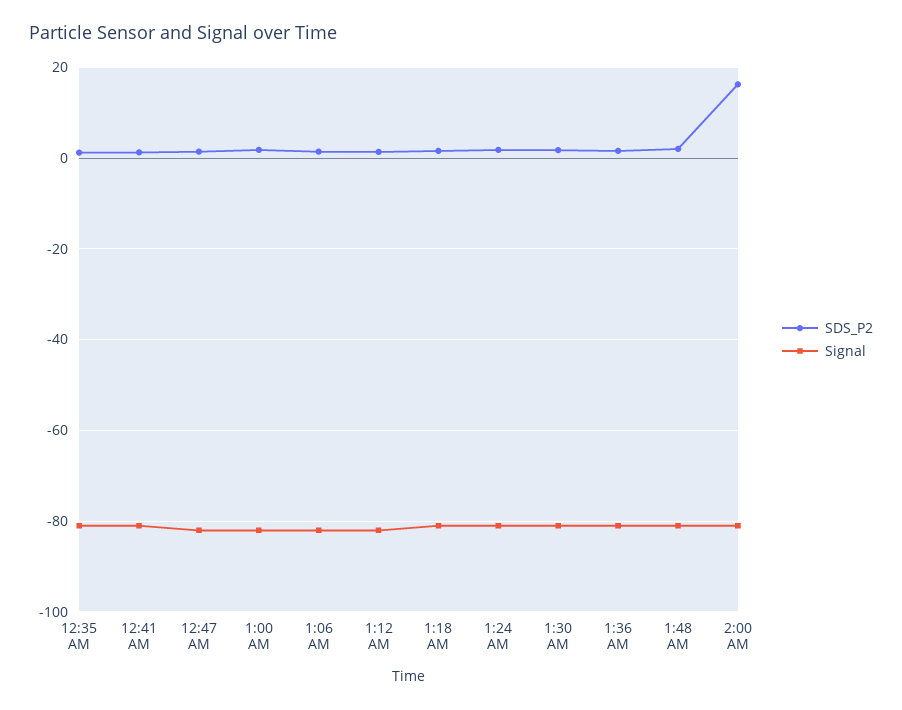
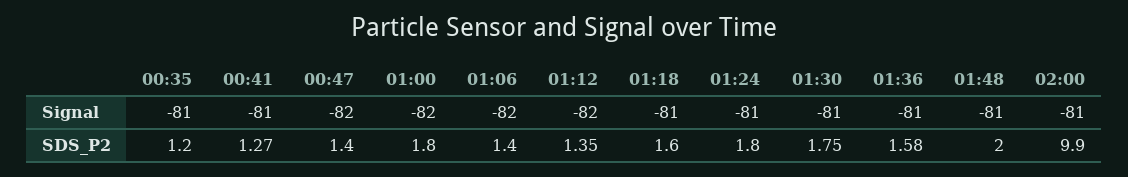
SDS_P2, 2:00 AM: 16 -> 9.9

